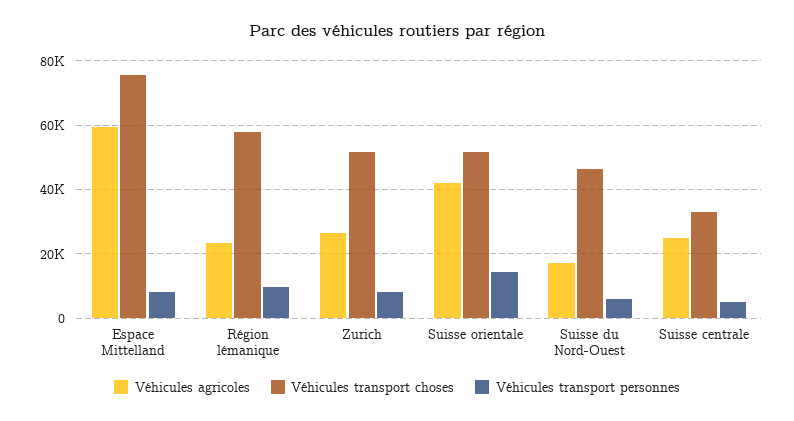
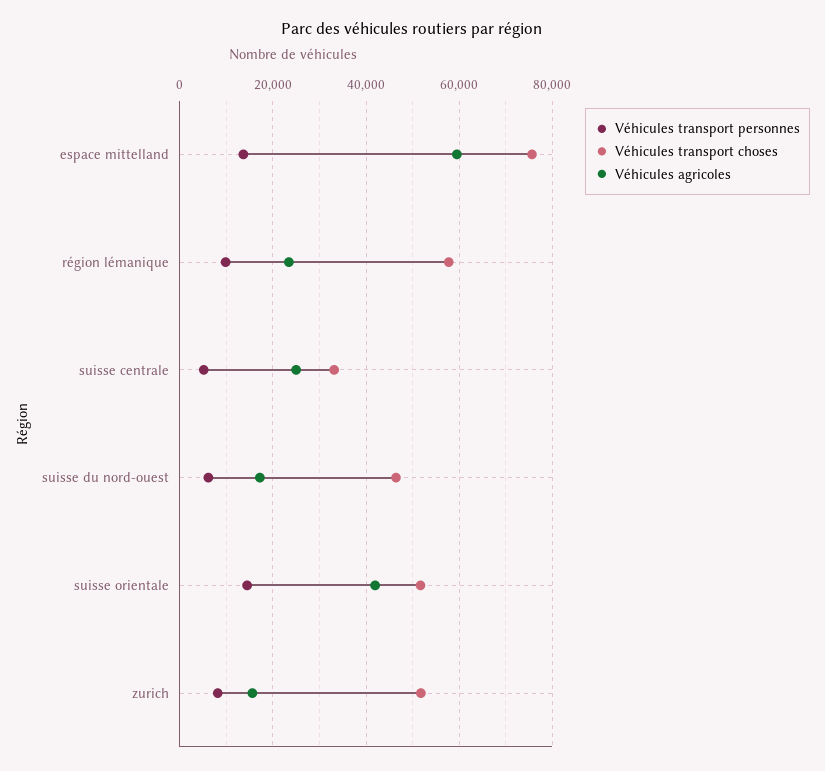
Véhicules transport personnes, Espace Mittelland: 8000 -> 14000
Véhicules agricoles, Zurich: 26000 -> 16000

